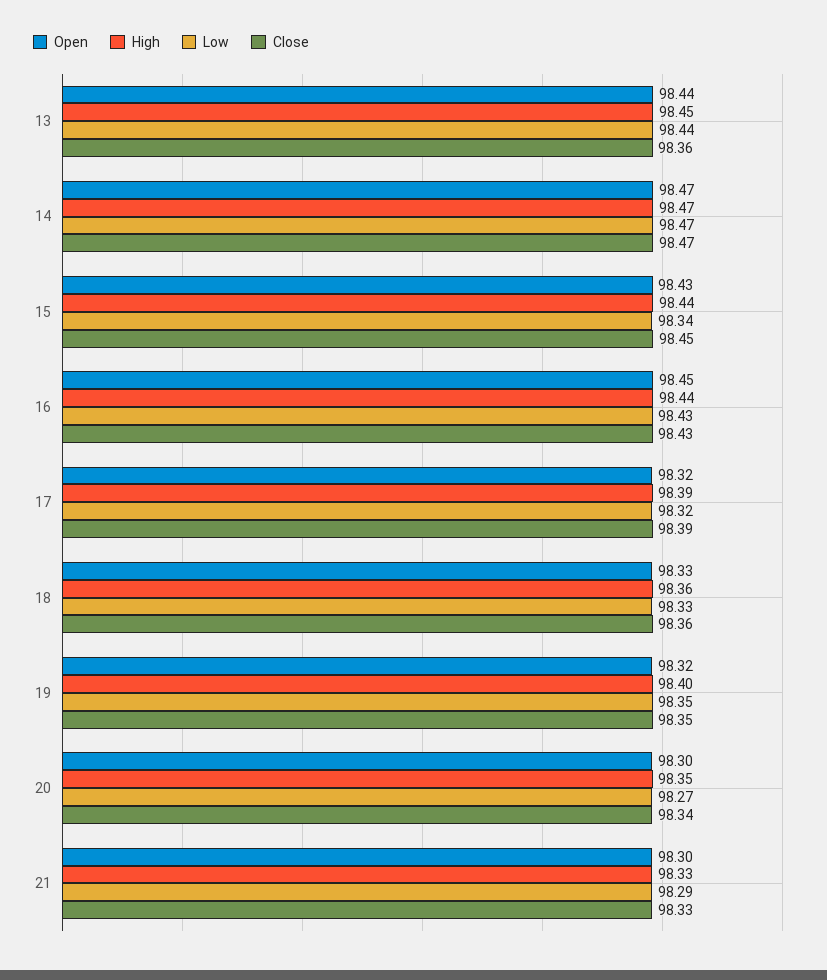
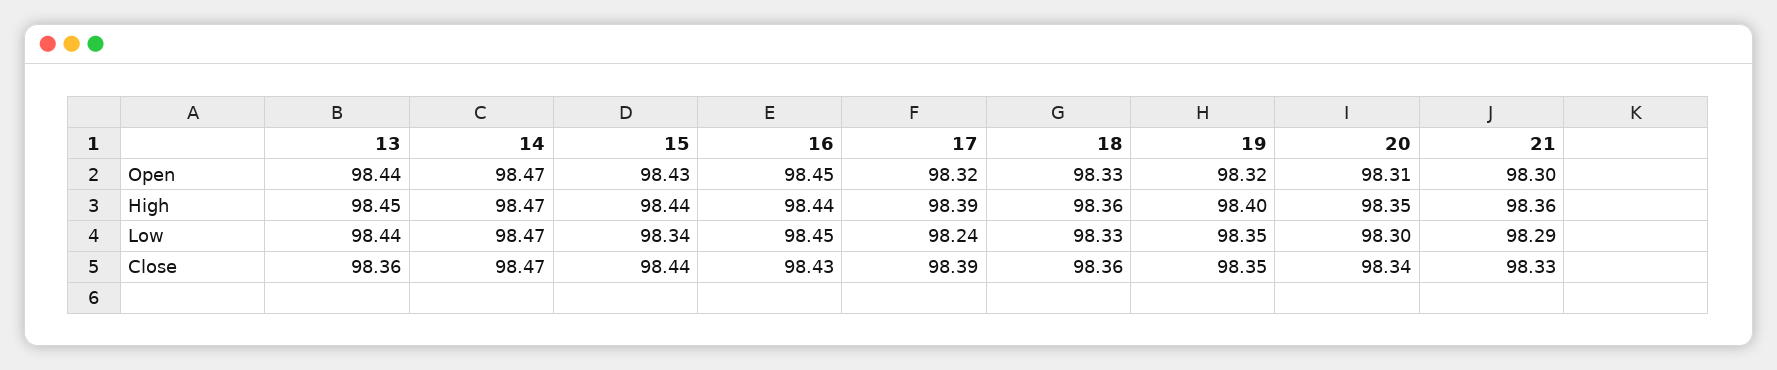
Close, 15: 98.45 -> 98.44
Low, 16: 98.43 -> 98.45
Low, 17: 98.32 -> 98.24
Open, 20: 98.3 -> 98.31
Low, 20: 98.27 -> 98.3
High, 21: 98.33 -> 98.36

